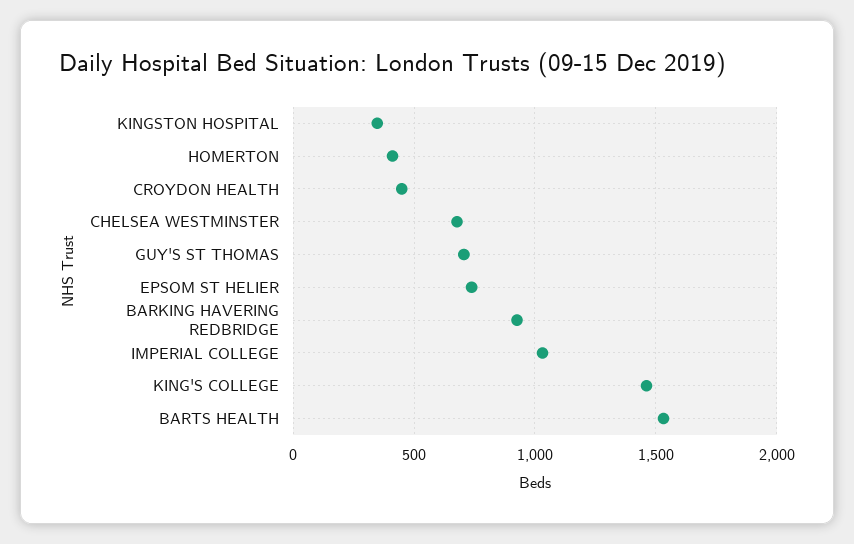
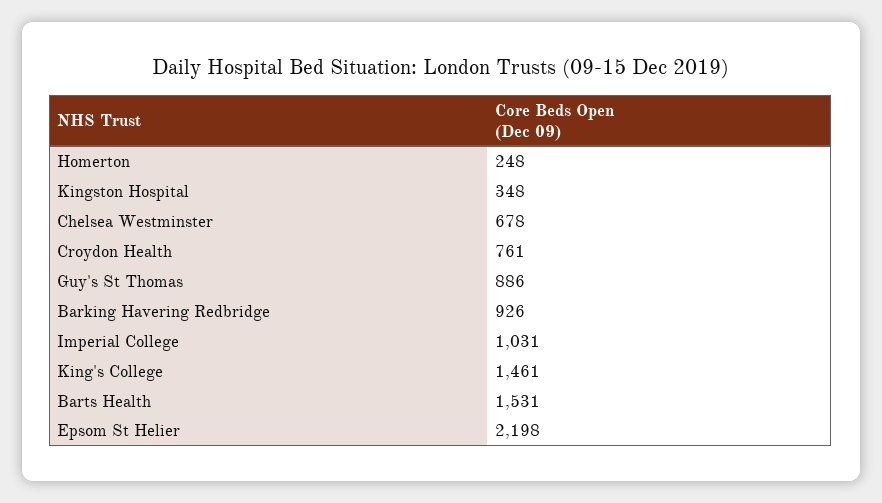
HOMERTON: 400 -> 248
CROYDON HEALTH: 450 -> 761
GUY'S ST THOMAS: 700 -> 886
EPSOM ST HELIER: 750 -> 2198

